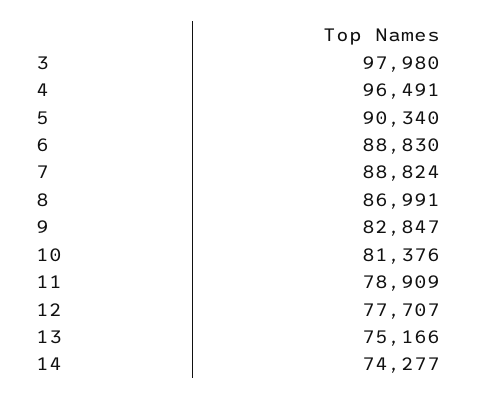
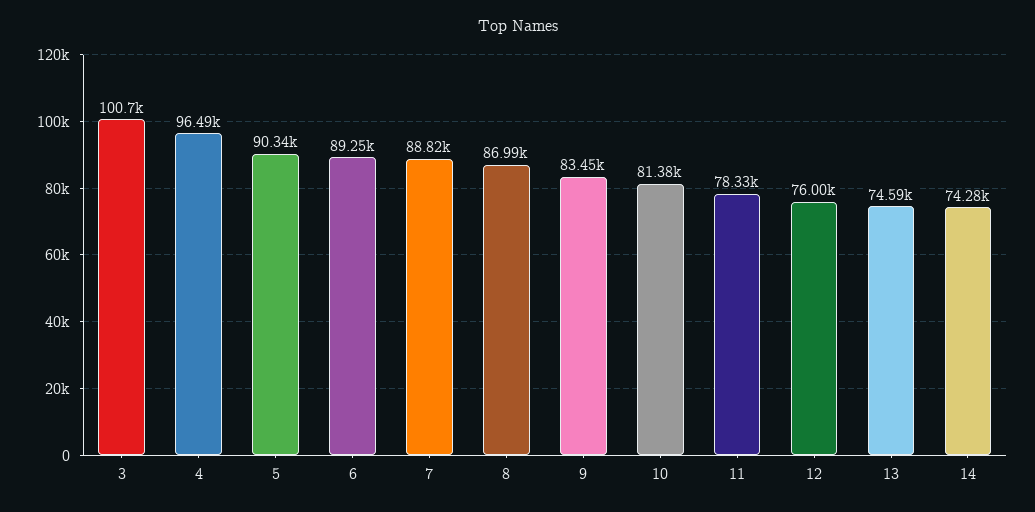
3: 97980 -> 100700
6: 88830 -> 89250
9: 82847 -> 83450
11: 78909 -> 78330
12: 77707 -> 76000
13: 75166 -> 74590

